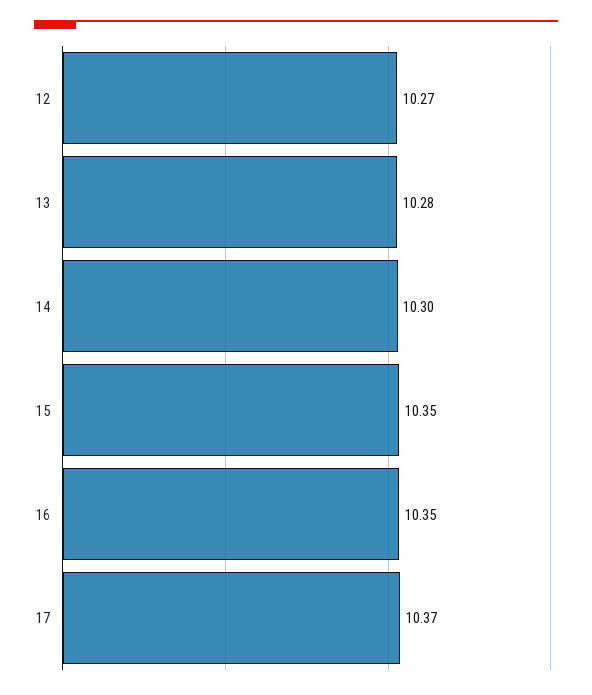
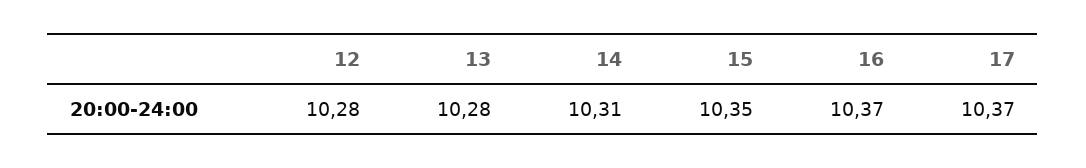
12: 10.27 -> 10.28
14: 10.3 -> 10.31
16: 10.35 -> 10.37

